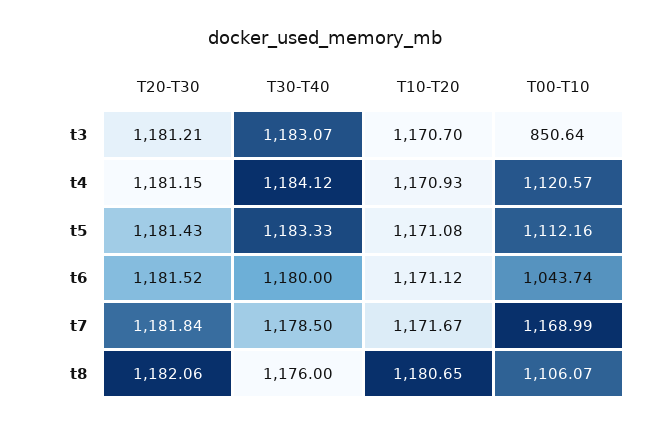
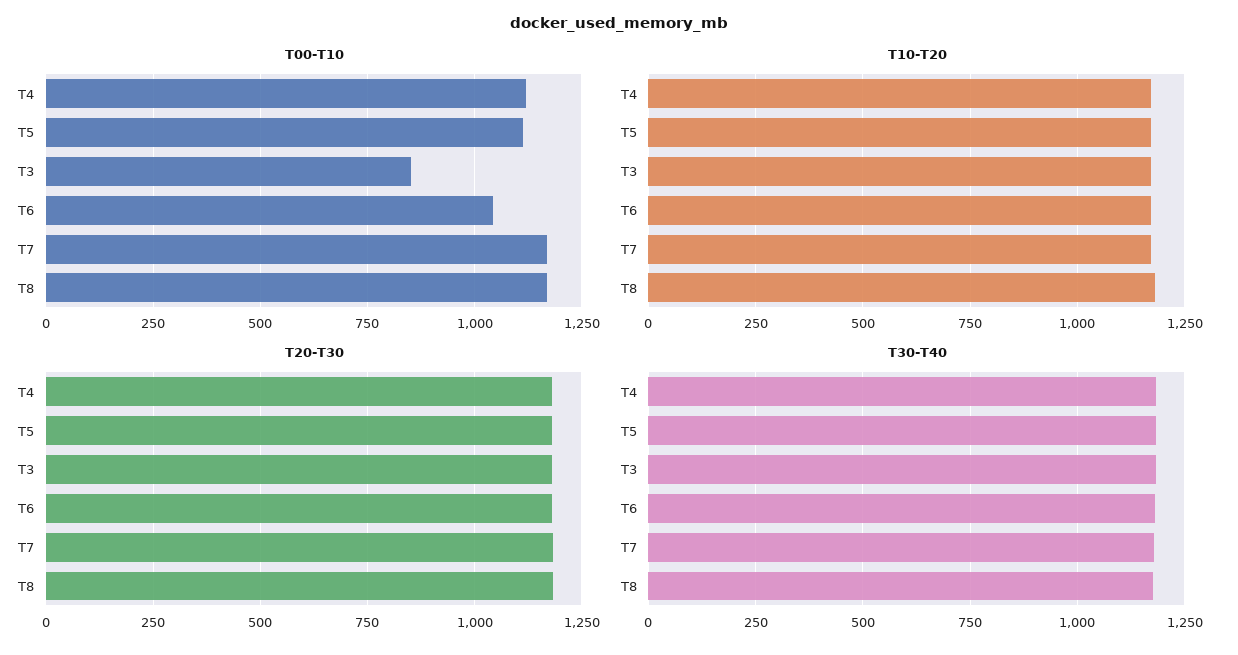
T00-T10, t8: 1106.07 -> 1175

